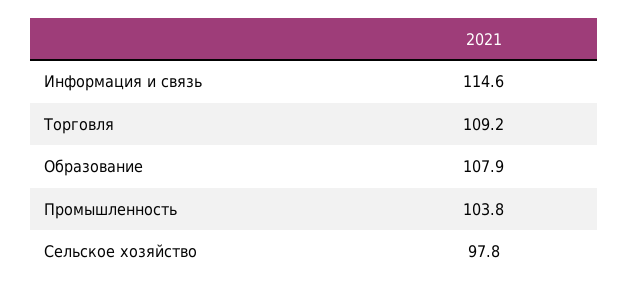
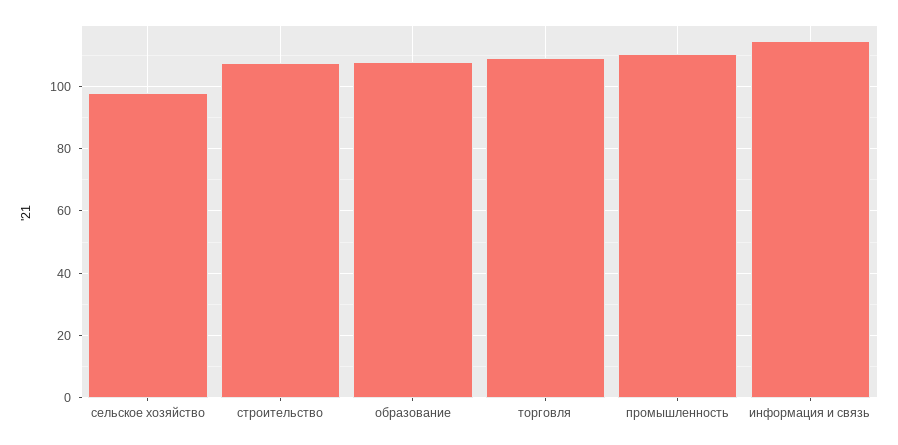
Промышленность: 103.8 -> 110
строительство: none -> 108

